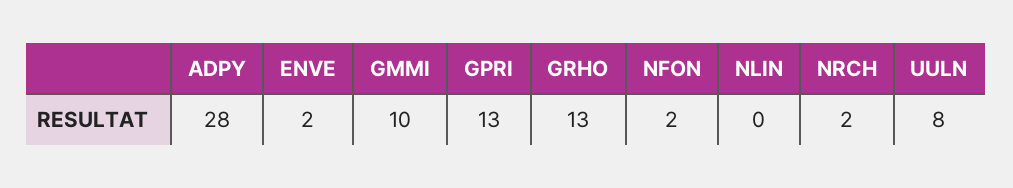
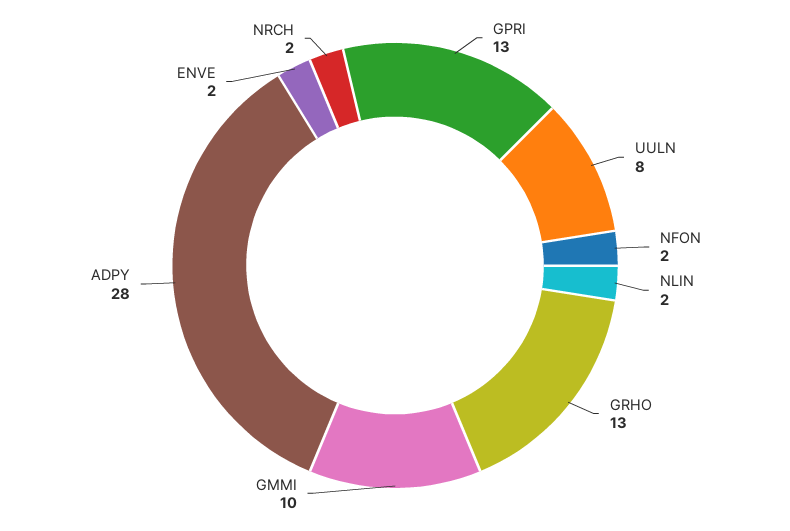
NLIN: 0 -> 2

